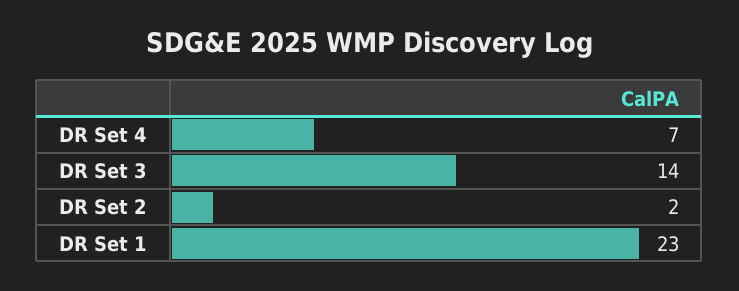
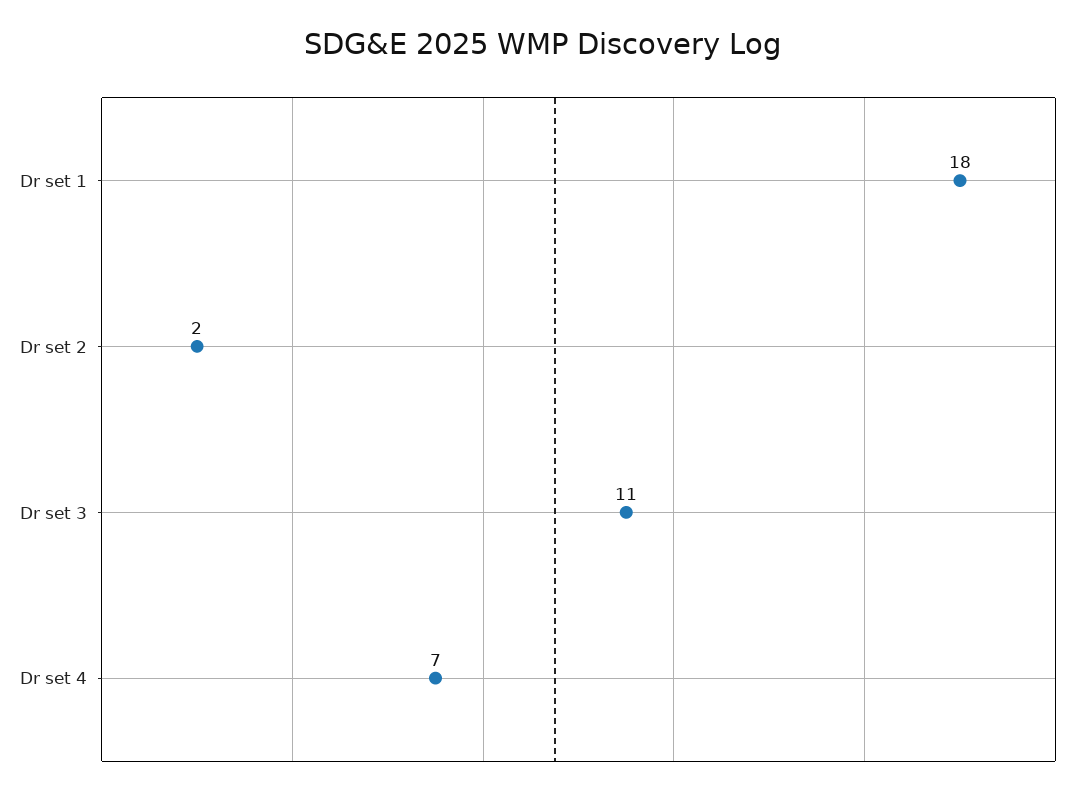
DR Set 3: 14 -> 11
DR Set 1: 23 -> 18

